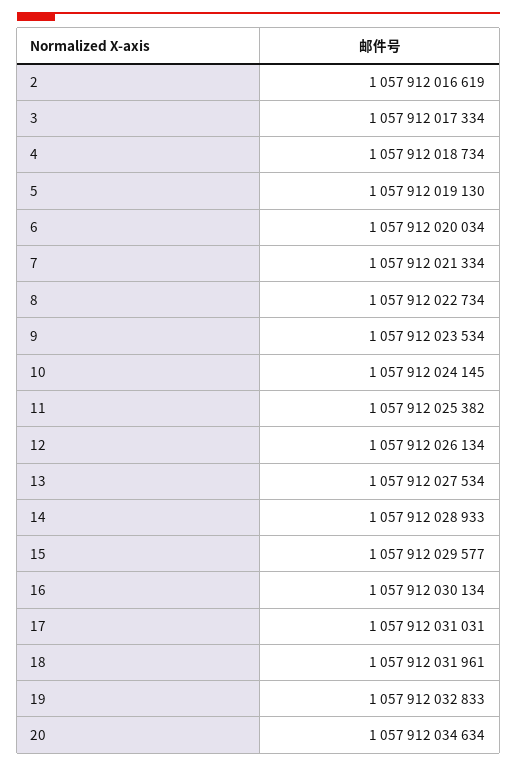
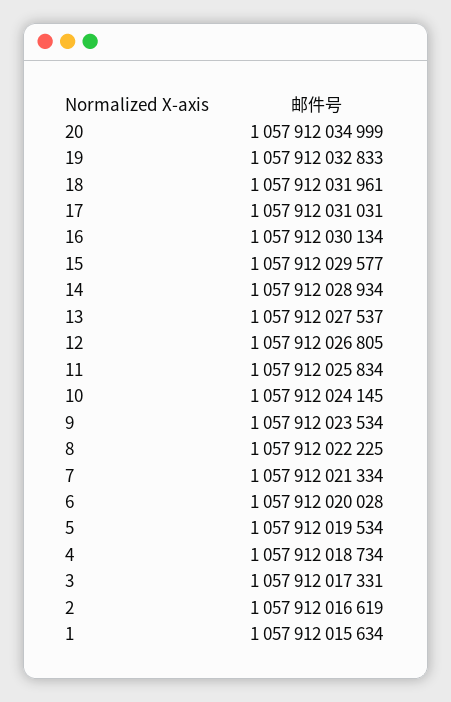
3: 1057912017334 -> 1057912017331
5: 1057912019130 -> 1057912019534
6: 1057912020034 -> 1057912020028
8: 1057912022734 -> 1057912022225
11: 1057912025382 -> 1057912025834
12: 1057912026134 -> 1057912026805
13: 1057912027534 -> 1057912027537
14: 1057912028933 -> 1057912028934
20: 1057912034634 -> 1057912034999
1: none -> 1057912015634

